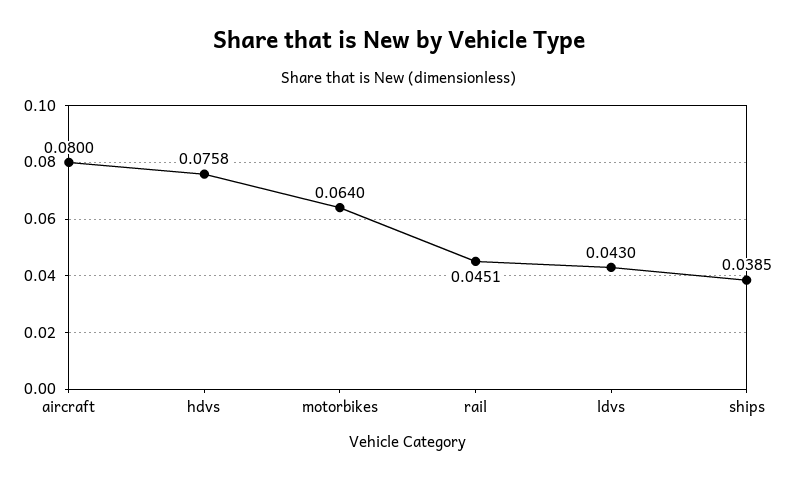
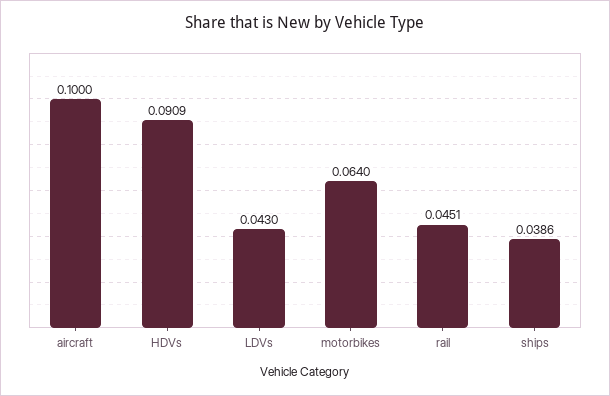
aircraft: 0.08 -> 0.1
hdvs: 0.0758 -> 0.0909
ships: 0.0385 -> 0.0386

